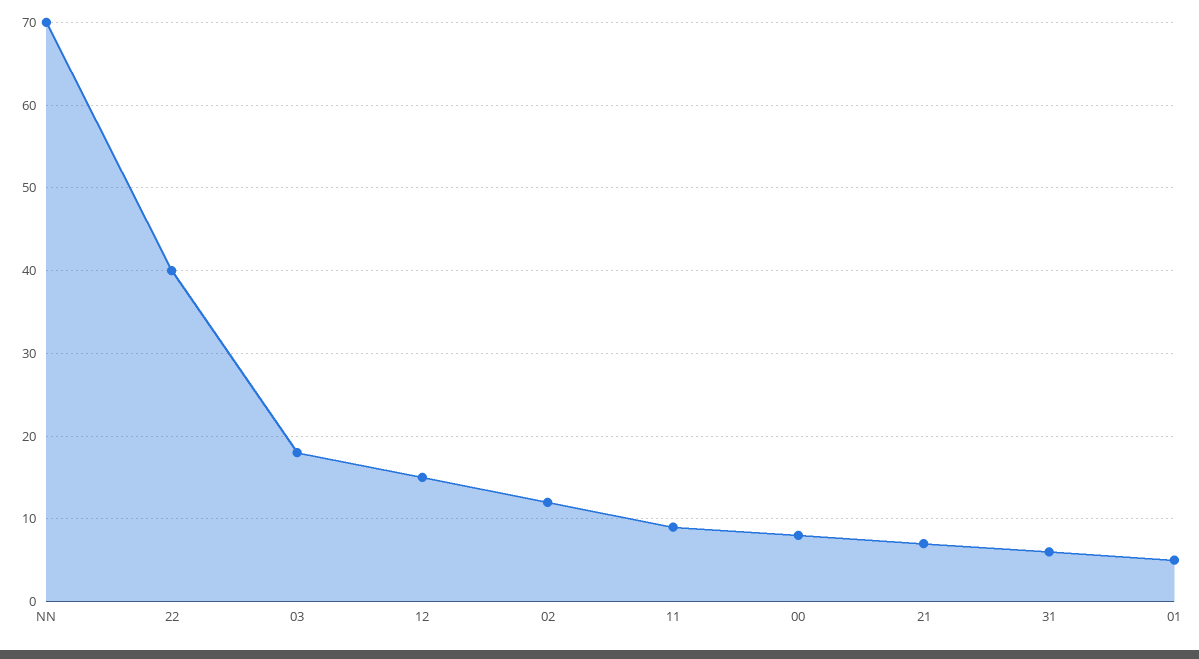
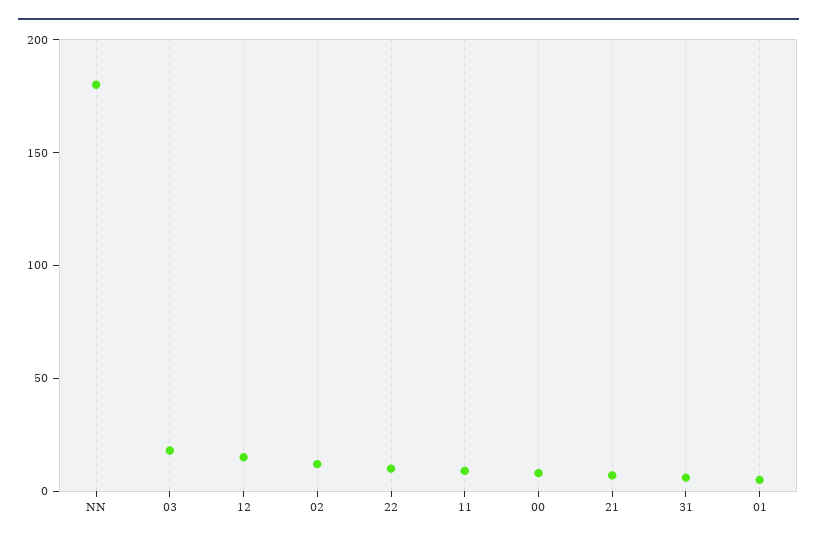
NN: 70 -> 180
22: 40 -> 10

